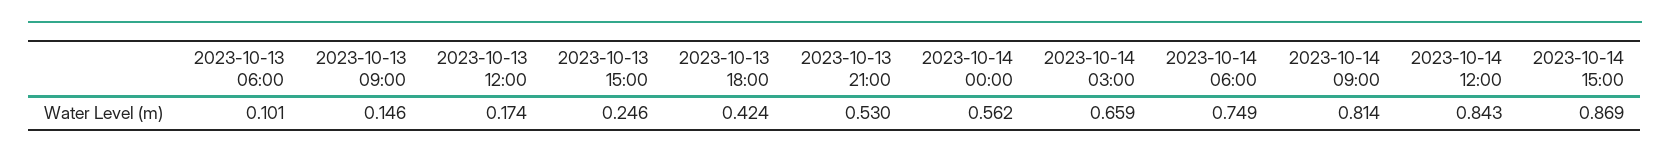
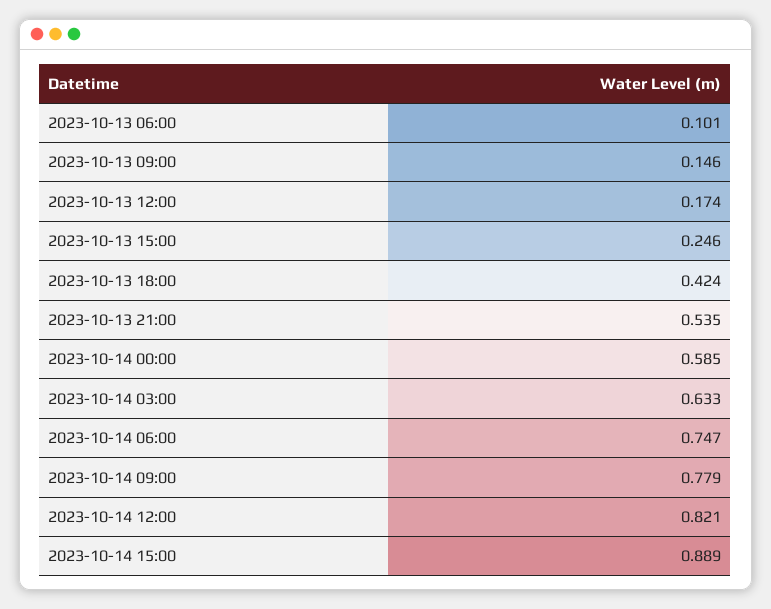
2023-10-13 21:00: 0.53 -> 0.535
2023-10-14 00:00: 0.562 -> 0.585
2023-10-14 03:00: 0.659 -> 0.633
2023-10-14 06:00: 0.749 -> 0.747
2023-10-14 09:00: 0.814 -> 0.779
2023-10-14 12:00: 0.843 -> 0.821
2023-10-14 15:00: 0.869 -> 0.889

